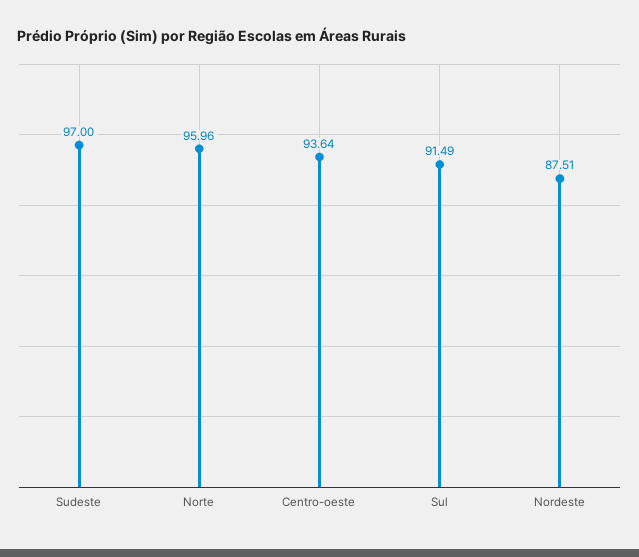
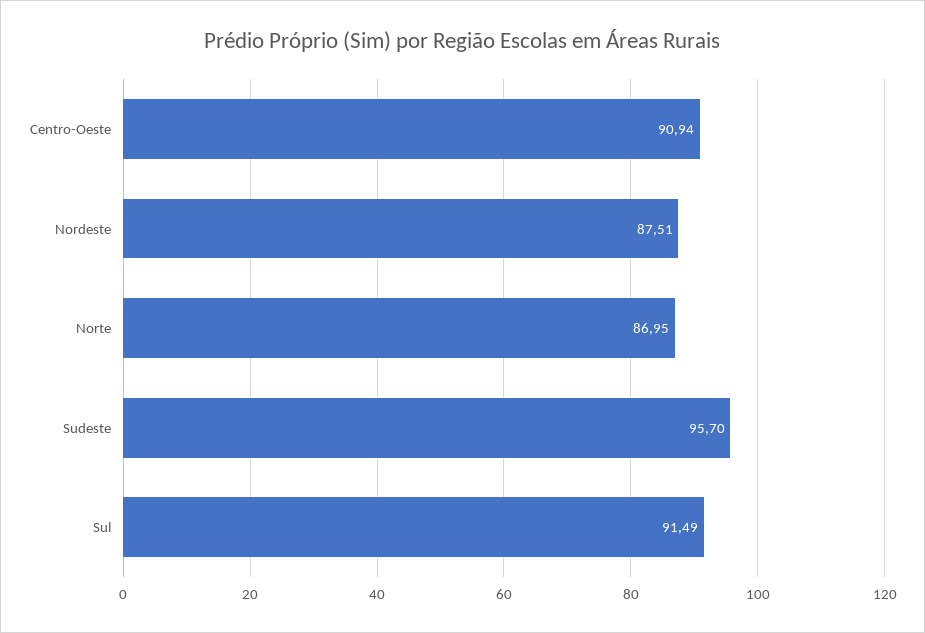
Sudeste: 97 -> 95.7
Norte: 95.96 -> 86.95
Centro-oeste: 93.64 -> 90.94

